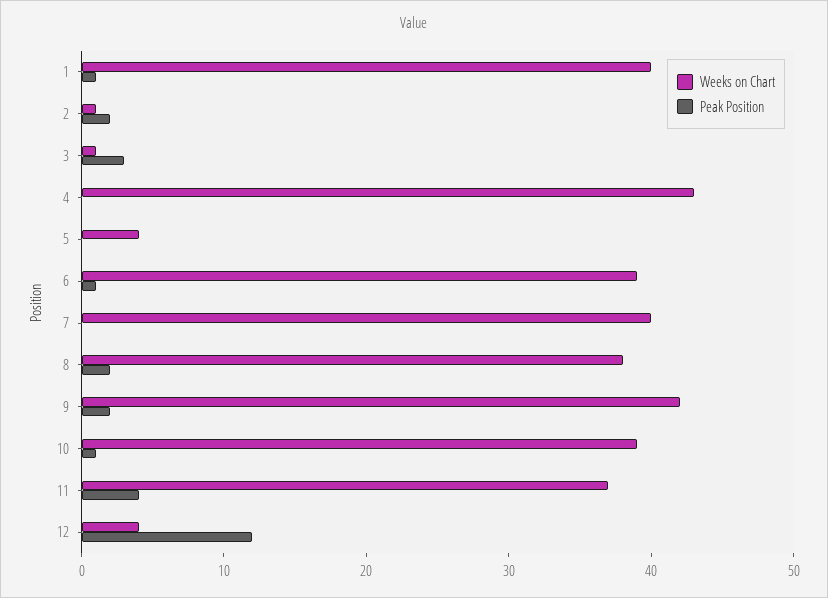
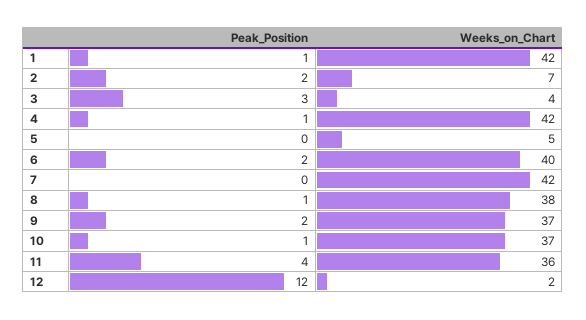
Weeks on Chart, 1: 40 -> 42
Weeks on Chart, 2: 1 -> 7
Weeks on Chart, 3: 1 -> 4
Weeks on Chart, 4: 43 -> 42
Peak Position, 4: 0 -> 1
Weeks on Chart, 5: 4 -> 5
Weeks on Chart, 6: 39 -> 40
Peak Position, 6: 1 -> 2
Weeks on Chart, 7: 40 -> 42
Peak Position, 8: 2 -> 1
Weeks on Chart, 9: 42 -> 37
Weeks on Chart, 10: 39 -> 37
Weeks on Chart, 11: 37 -> 36
Weeks on Chart, 12: 4 -> 2

